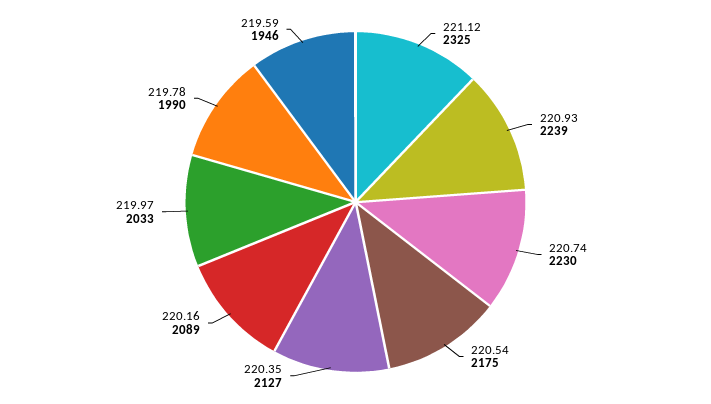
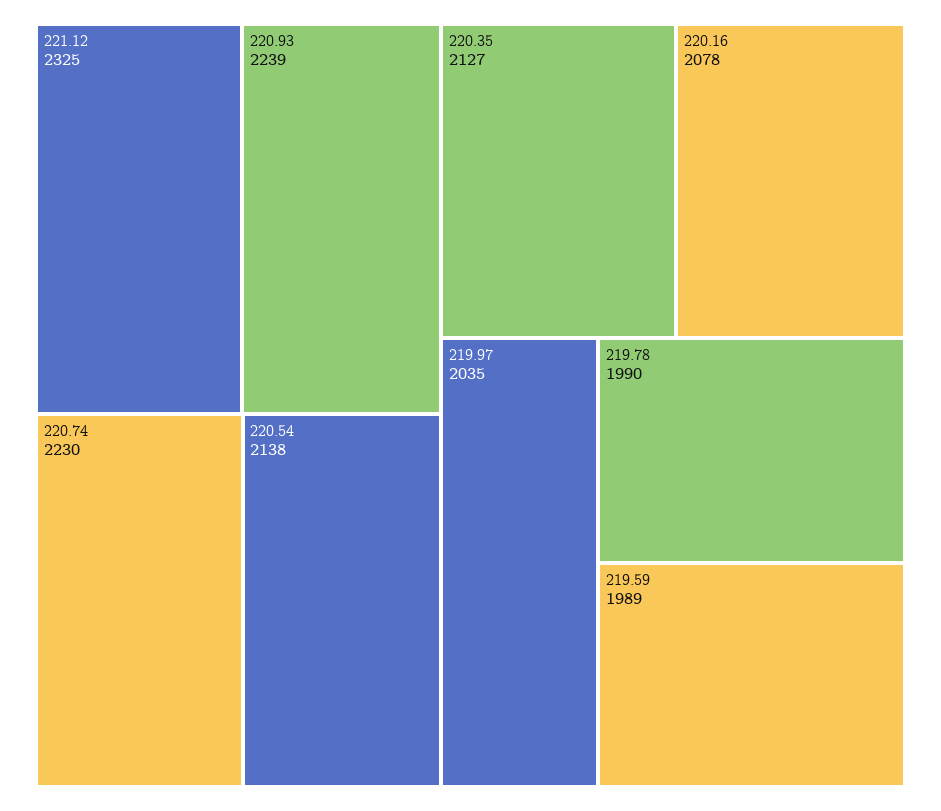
220.54: 2175 -> 2138
220.16: 2089 -> 2078
219.97: 2033 -> 2035
219.59: 1946 -> 1989

